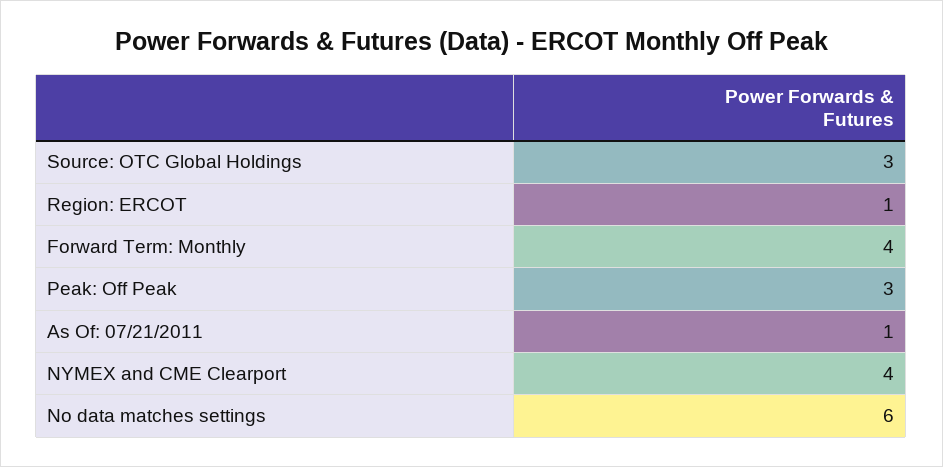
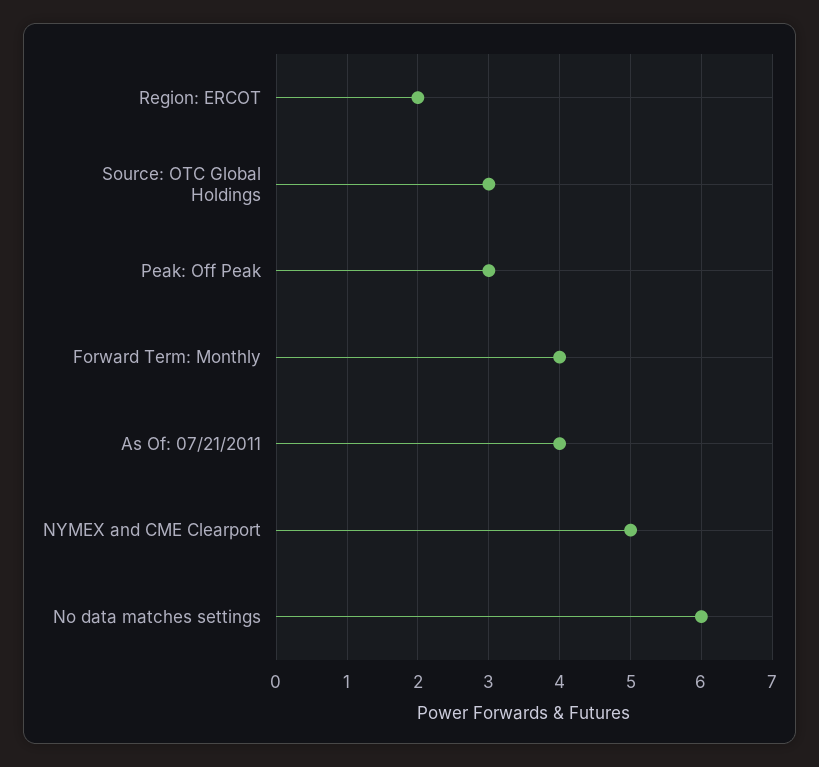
Region: ERCOT: 1 -> 2
As Of: 07/21/2011: 1 -> 4
NYMEX and CME Clearport: 4 -> 5

